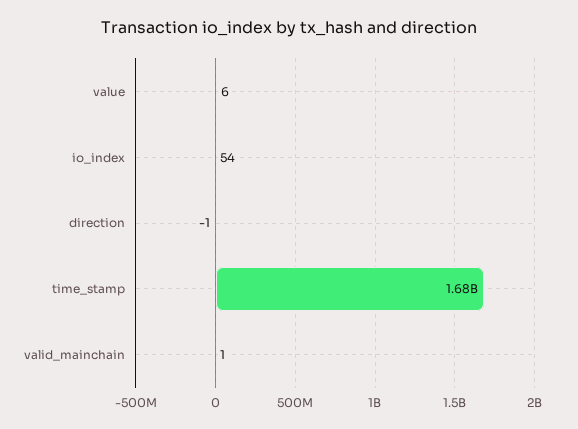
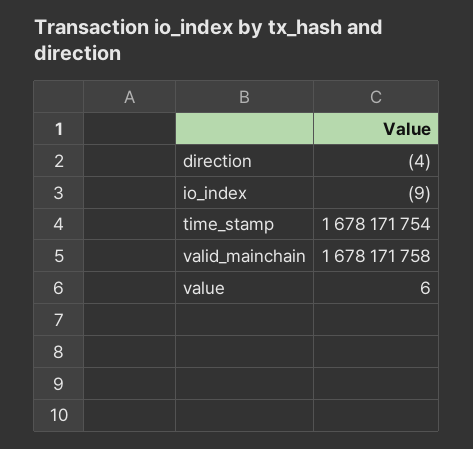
io_index: 54 -> -9
direction: -1 -> -4
valid_mainchain: 1 -> 1678171758

